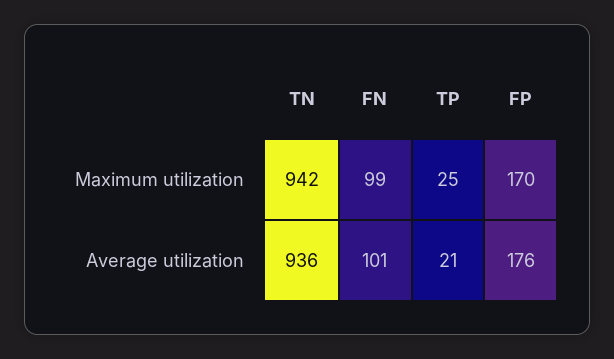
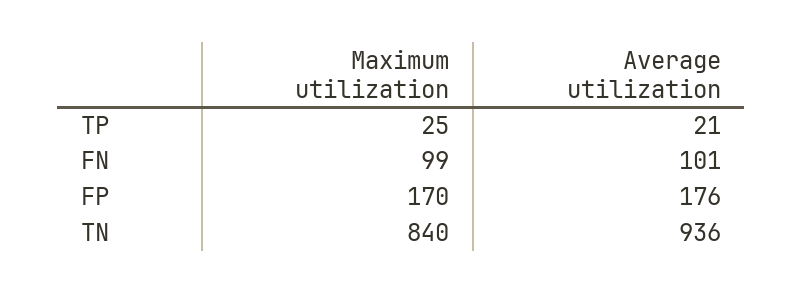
TN, Maximum utilization: 942 -> 840

